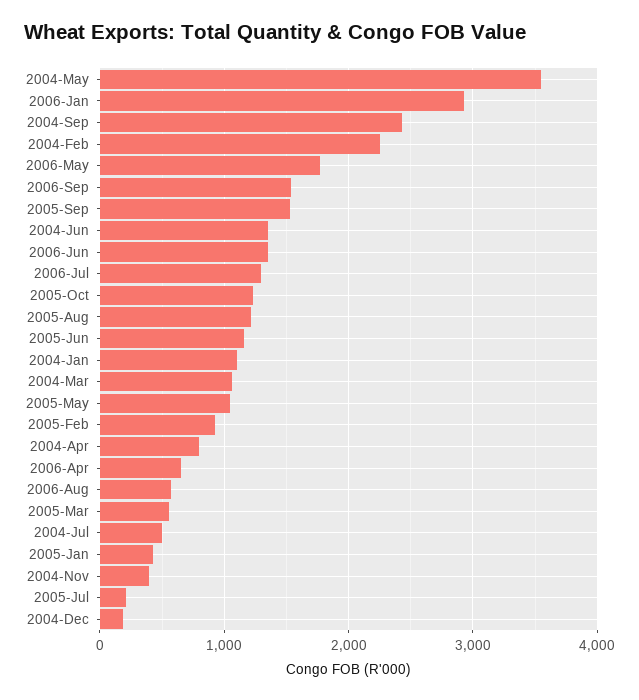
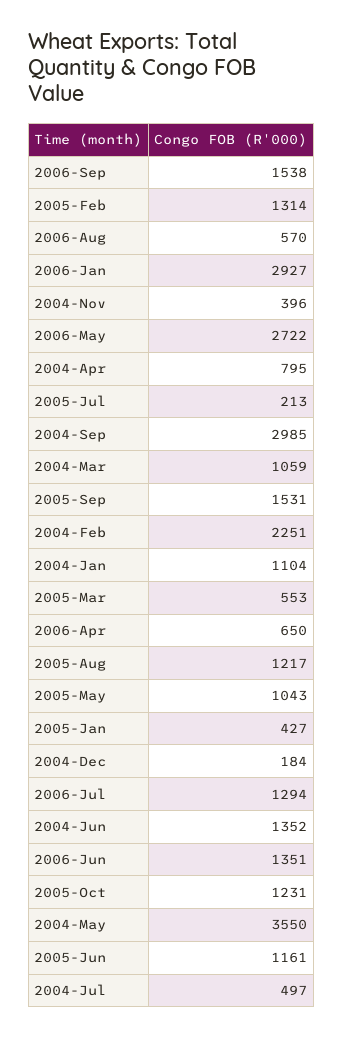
2004-Sep: 2400 -> 2985
2006-May: 1800 -> 2722
2005-Feb: 900 -> 1314

